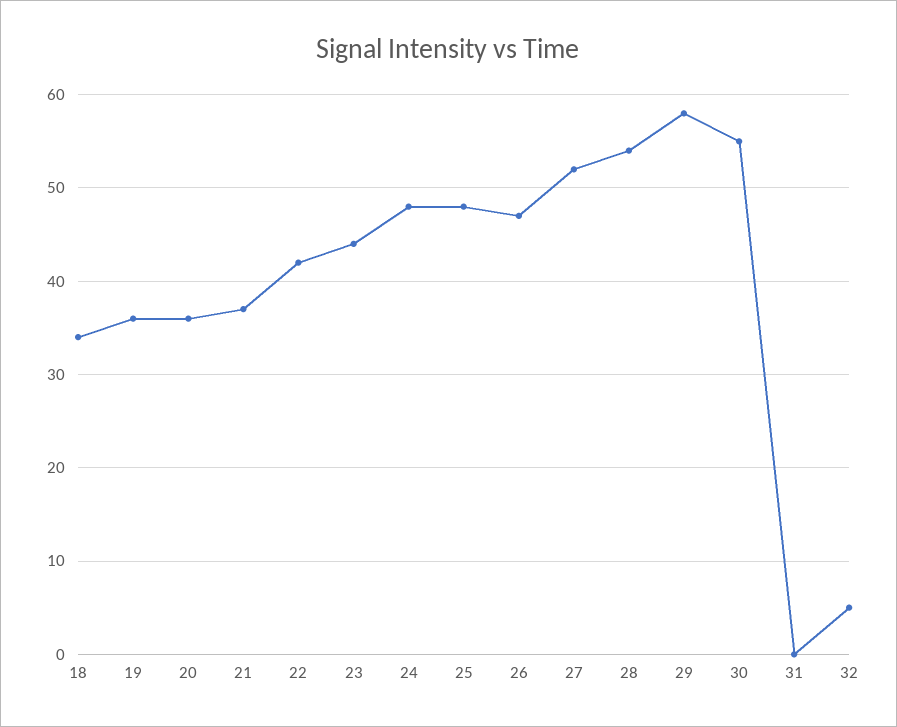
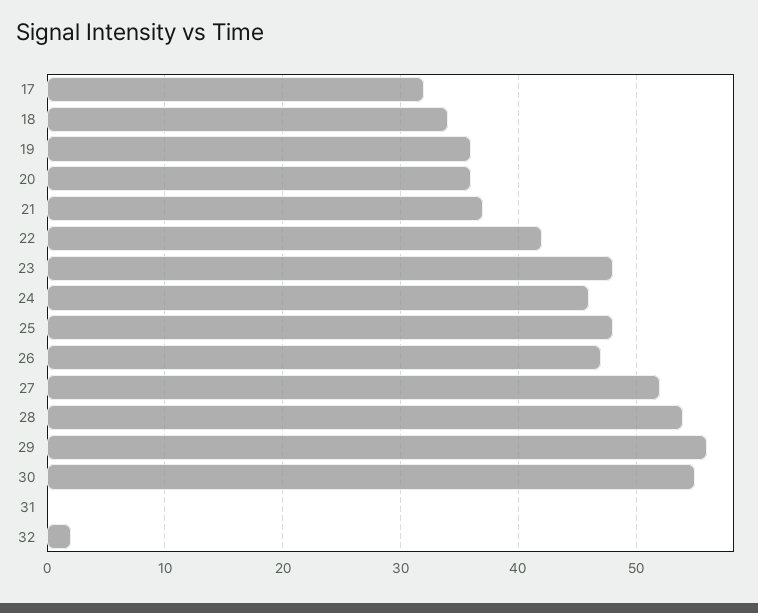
23: 44 -> 48
24: 48 -> 46
29: 58 -> 56
32: 5 -> 2
17: none -> 32

